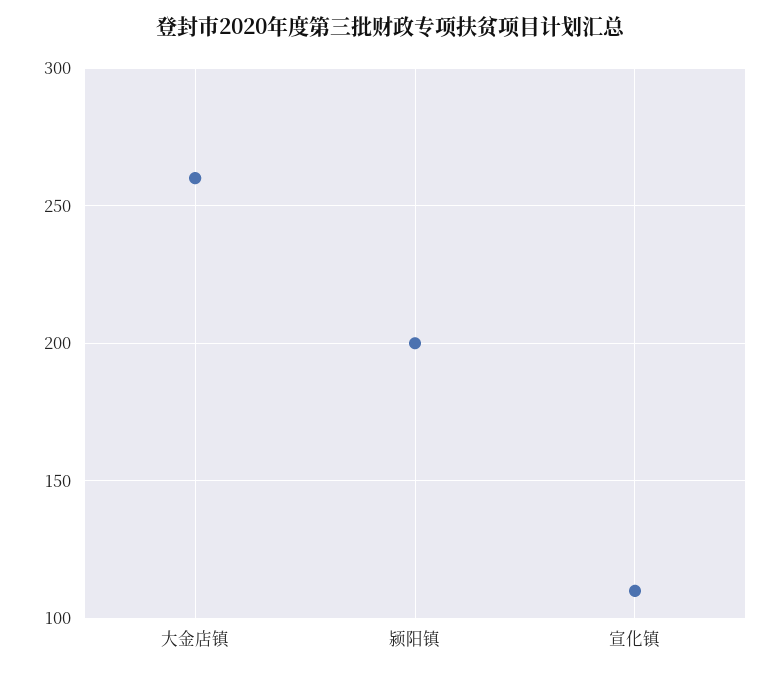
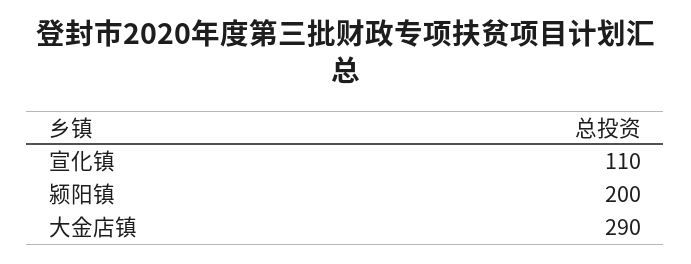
大金店镇: 260 -> 290

